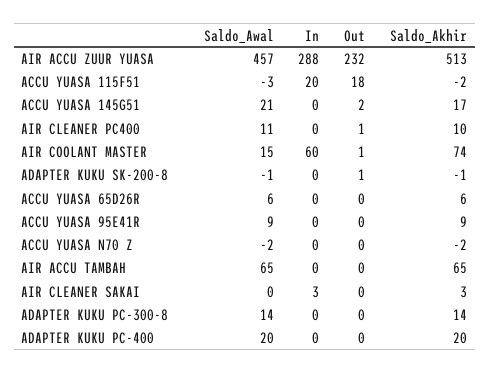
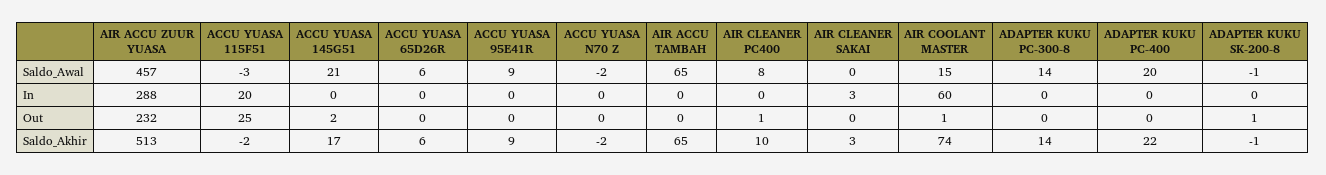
Out, ACCU YUASA 115F51: 18 -> 25
Saldo_Awal, AIR CLEANER PC400: 11 -> 8
Saldo_Akhir, ADAPTER KUKU PC-400: 20 -> 22

